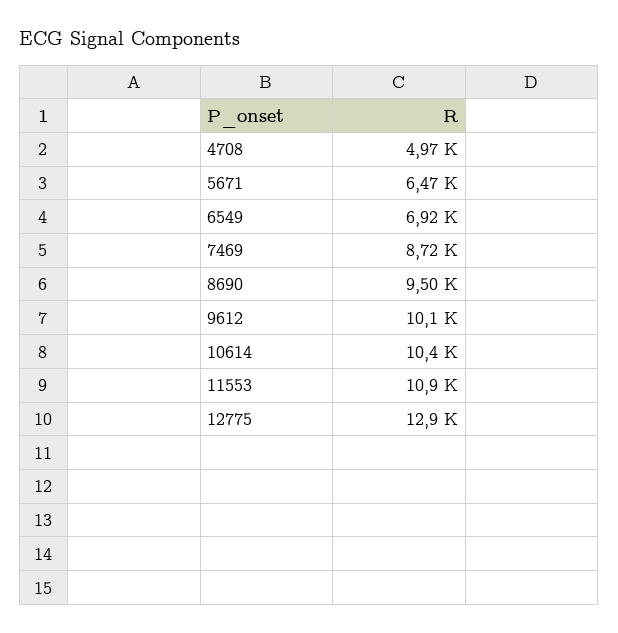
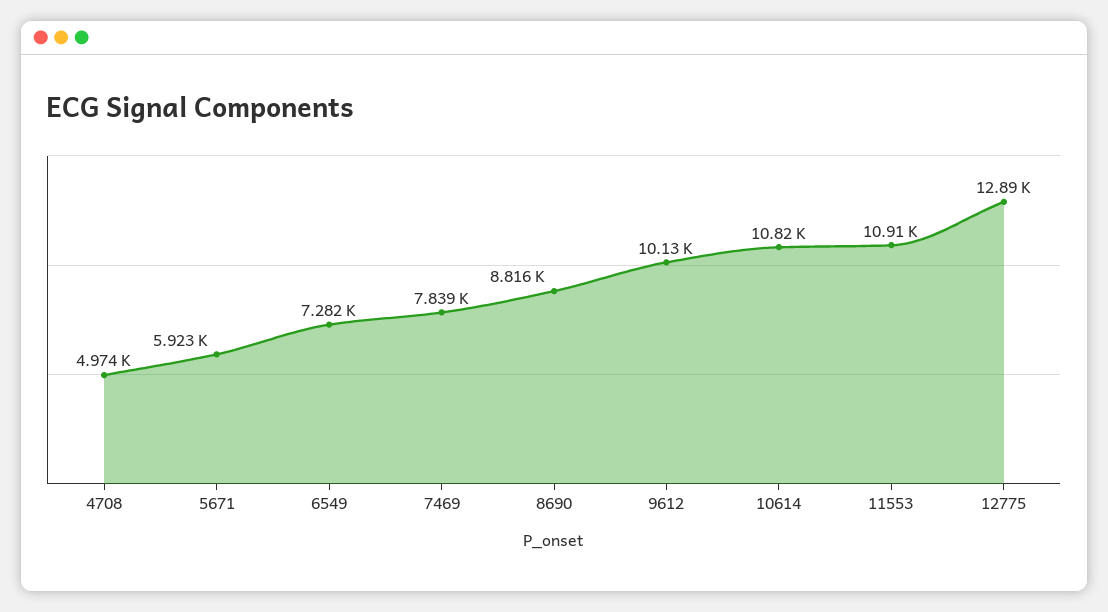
5671: 6470 -> 5923
6549: 6920 -> 7282
7469: 8720 -> 7839
8690: 9500 -> 8816
10614: 10400 -> 10820

